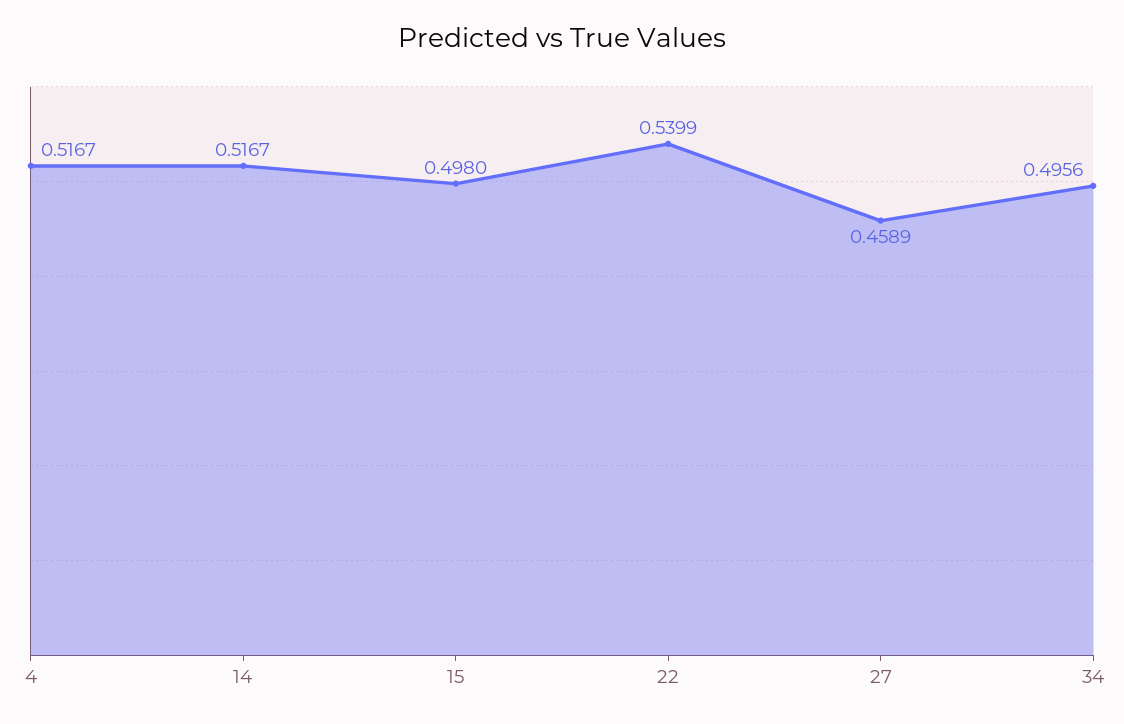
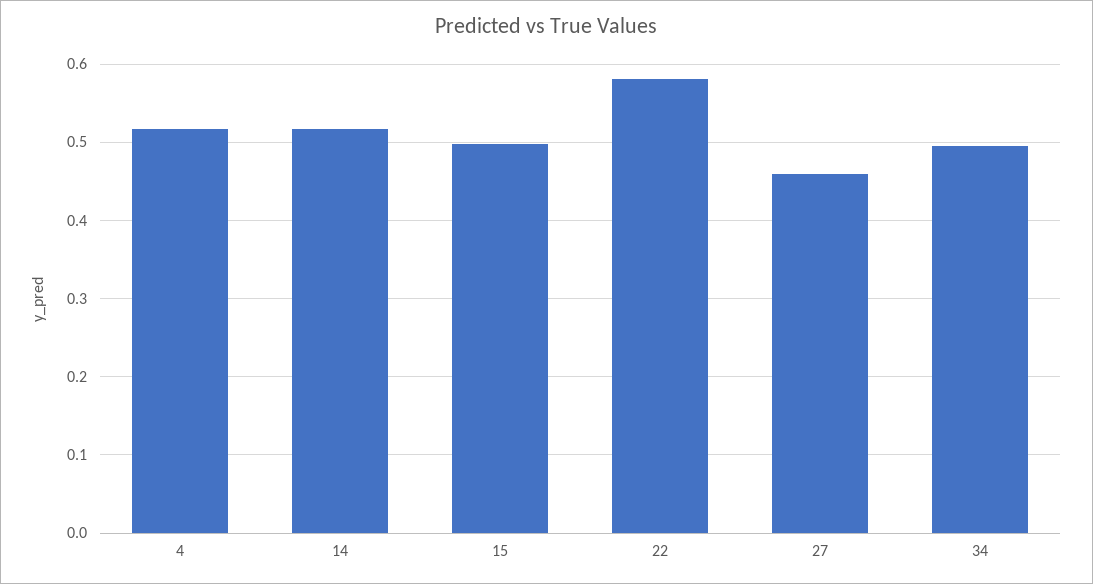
22: 0.5399 -> 0.58

